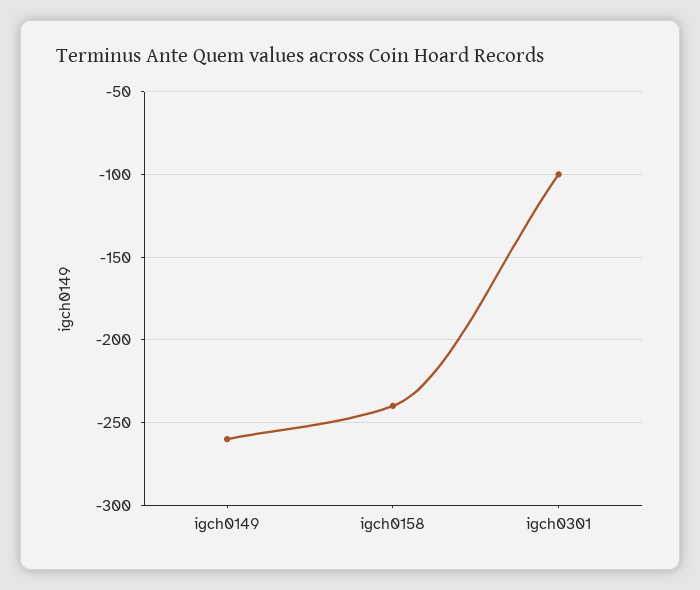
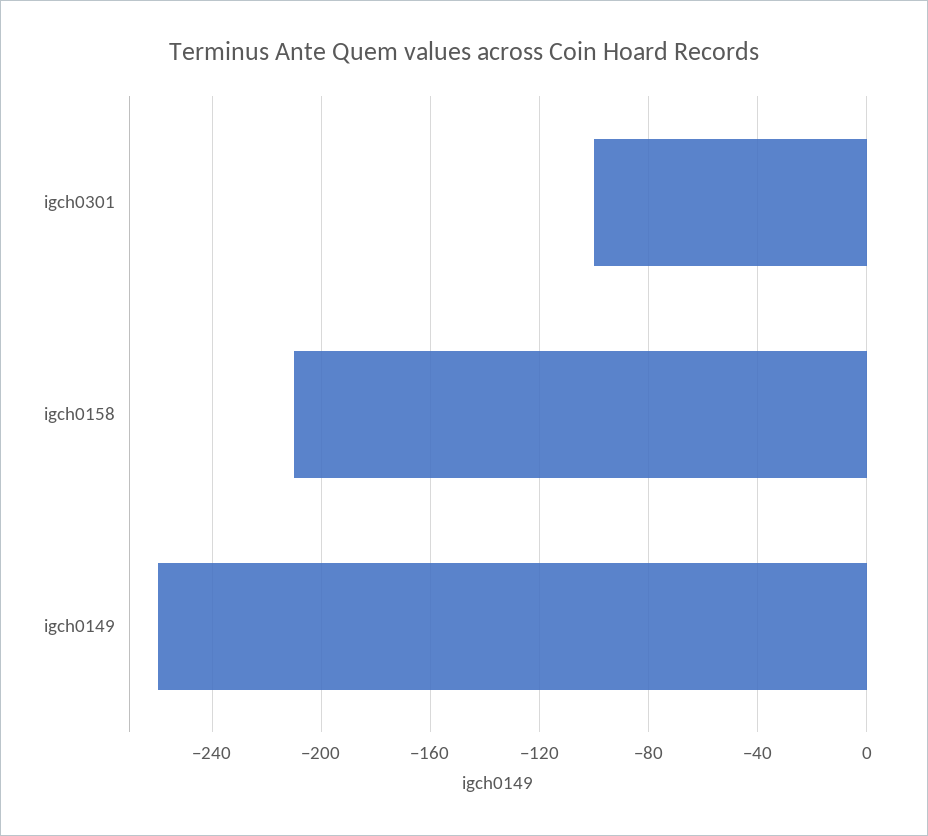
igch0158: -240 -> -210

